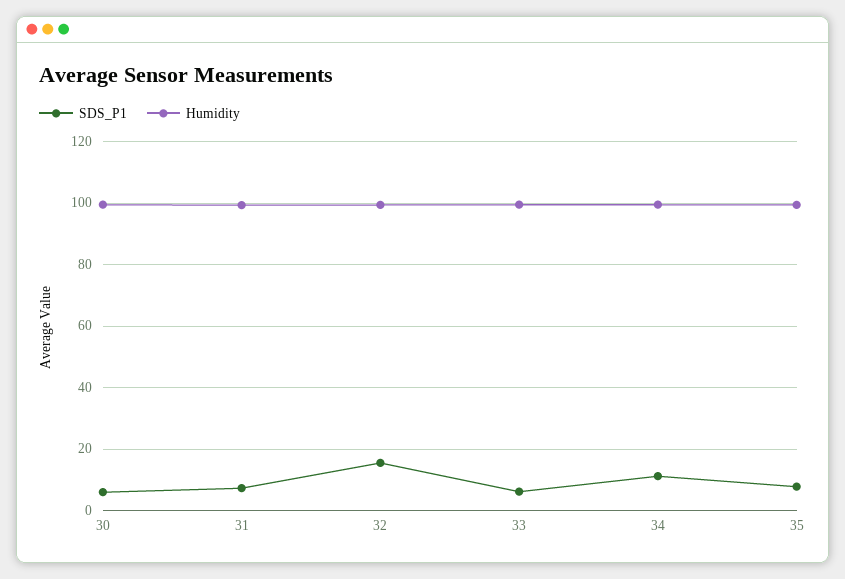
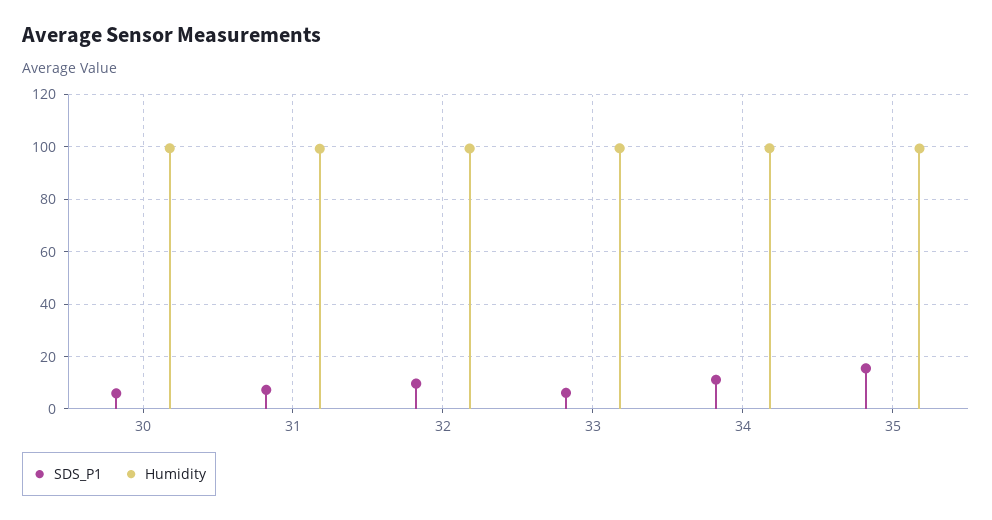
SDS_P1, 32: 16 -> 10
SDS_P1, 35: 8 -> 15

